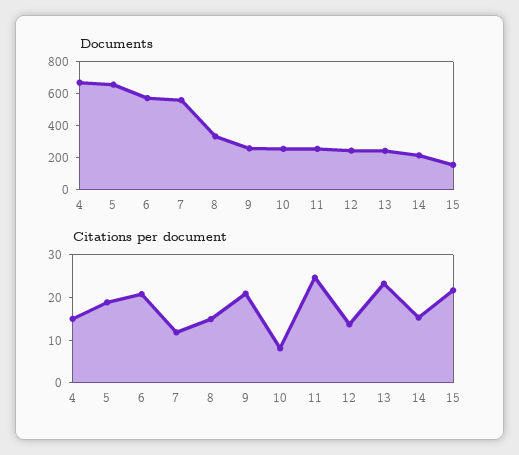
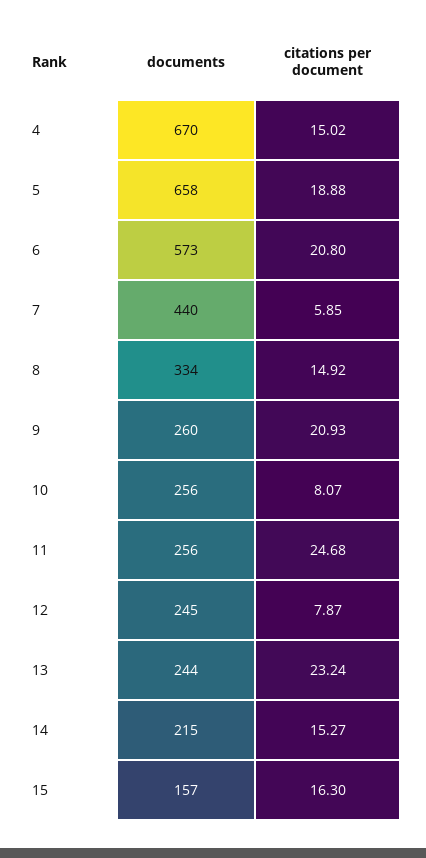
Documents, 7: 550 -> 440
Citations per document, 7: 12 -> 5.85
Citations per document, 12: 14 -> 7.87
Citations per document, 15: 22 -> 16.3

